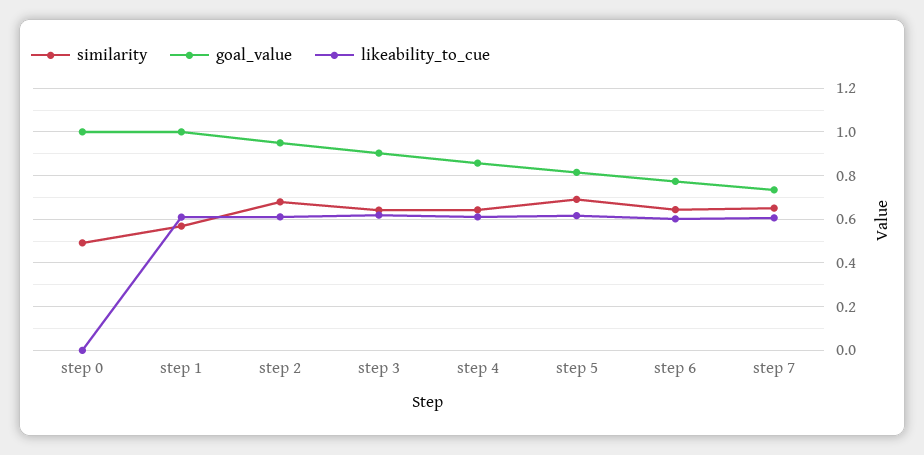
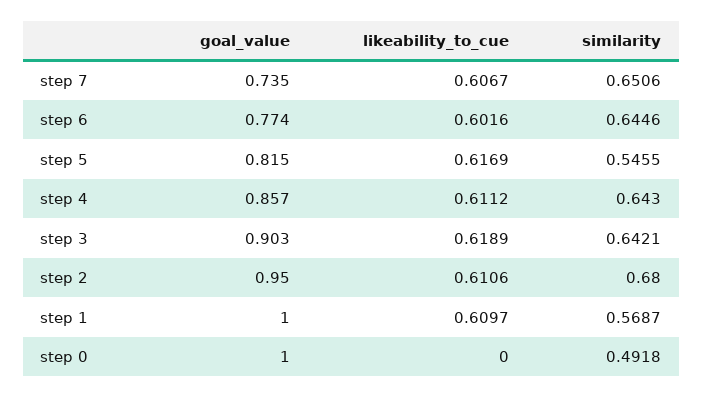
similarity, step 5: 0.7 -> 0.5455

